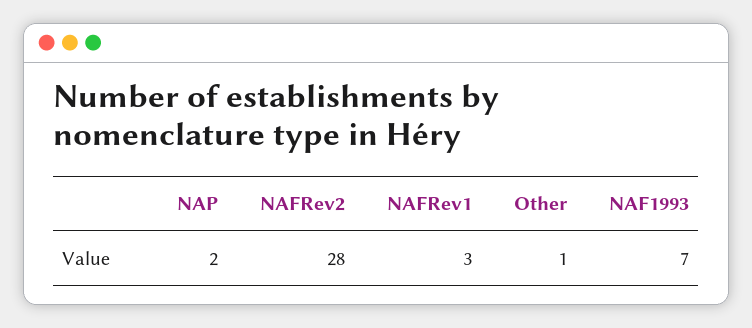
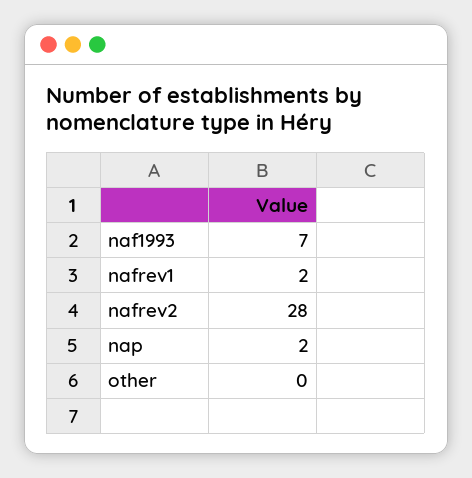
NAFRev1: 3 -> 2
Other: 1 -> 0

